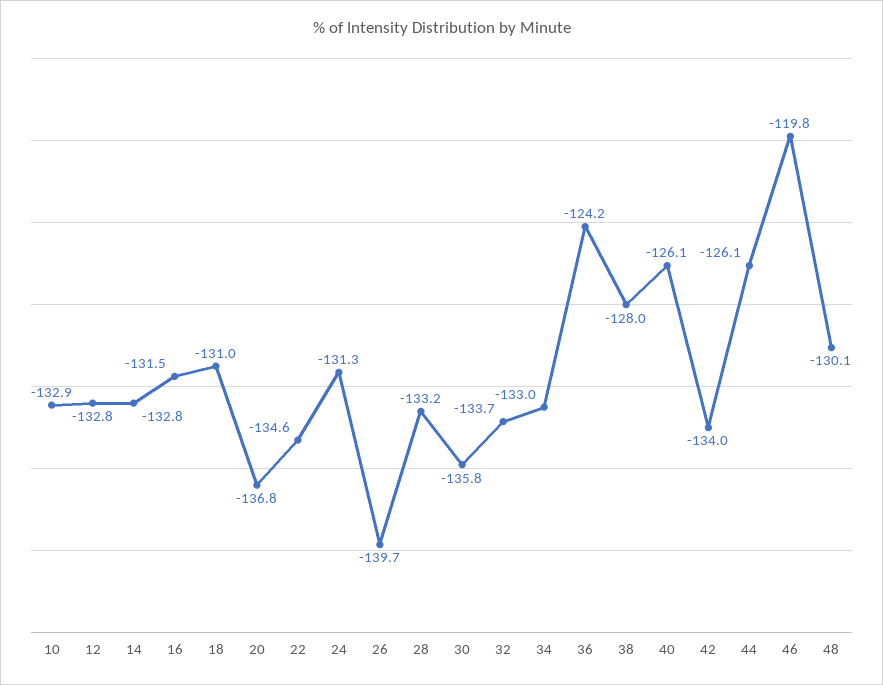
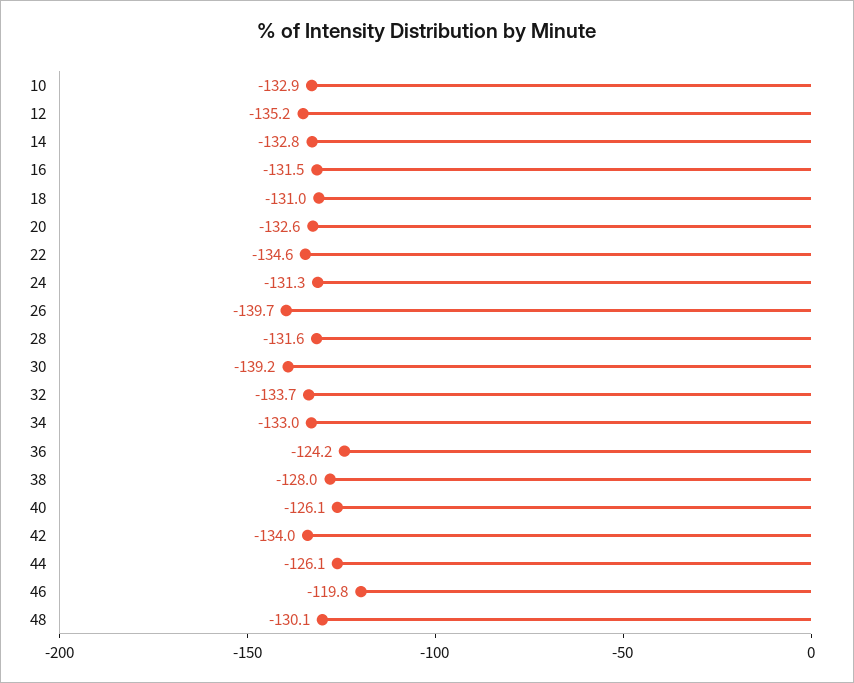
12: -132.8 -> -135.2
20: -136.8 -> -132.6
28: -133.2 -> -131.6
30: -135.8 -> -139.2

